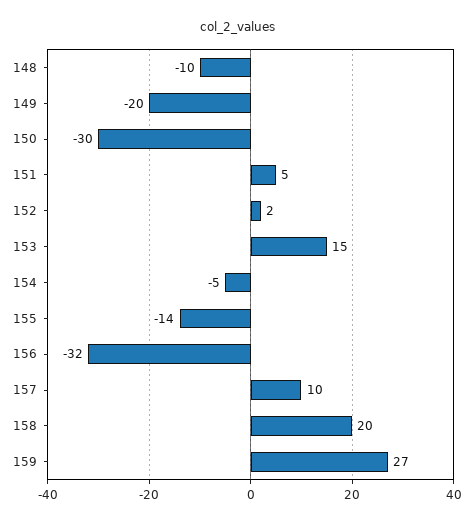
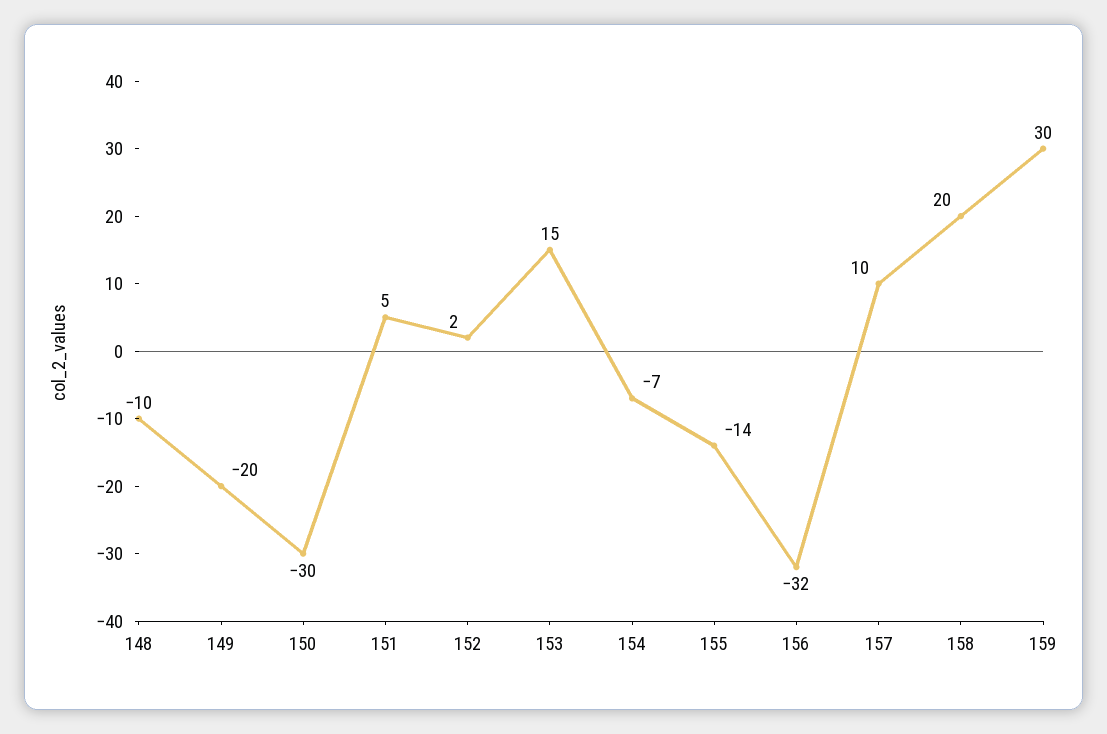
154: -5 -> -7
159: 27 -> 30

